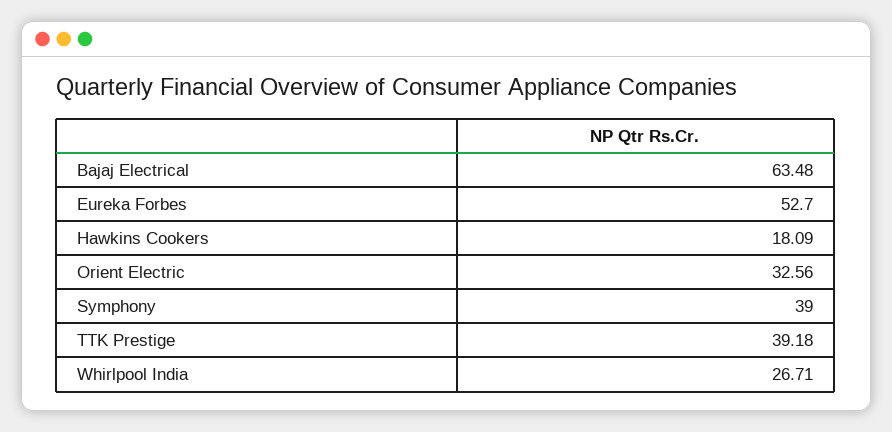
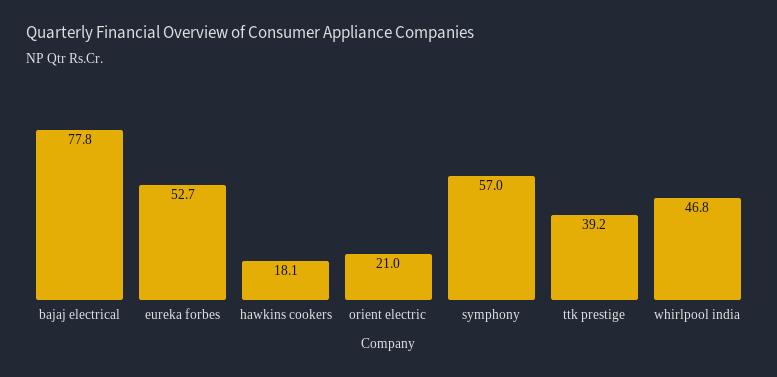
Bajaj Electrical: 63.48 -> 77.8
Orient Electric: 32.56 -> 21
Symphony: 39 -> 57
Whirlpool India: 26.71 -> 46.8

